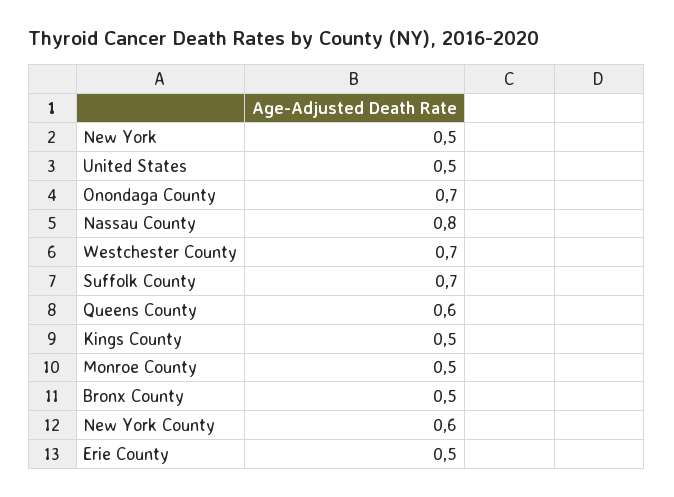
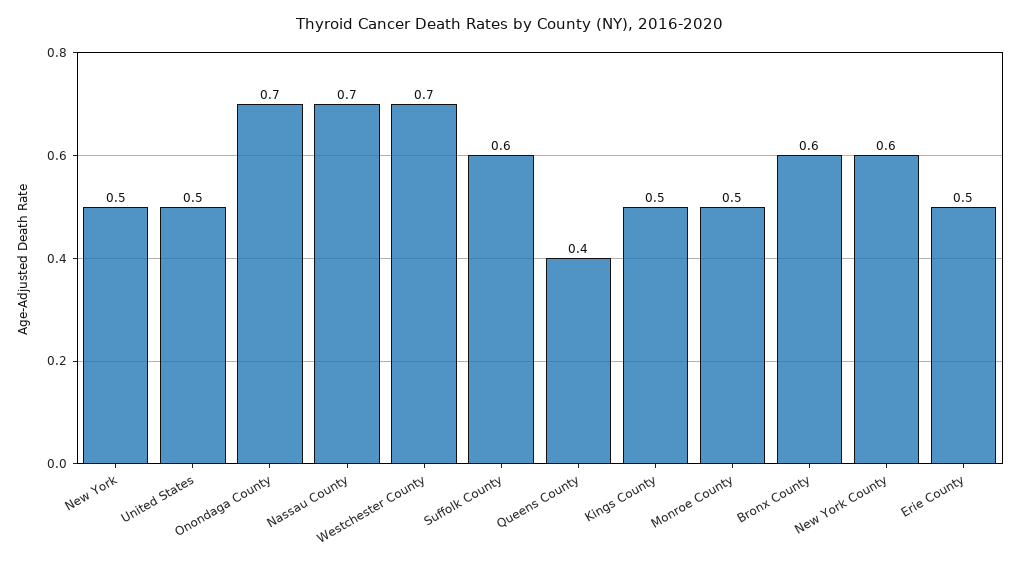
Nassau County: 0.8 -> 0.7
Suffolk County: 0.7 -> 0.6
Queens County: 0.6 -> 0.4
Bronx County: 0.5 -> 0.6

